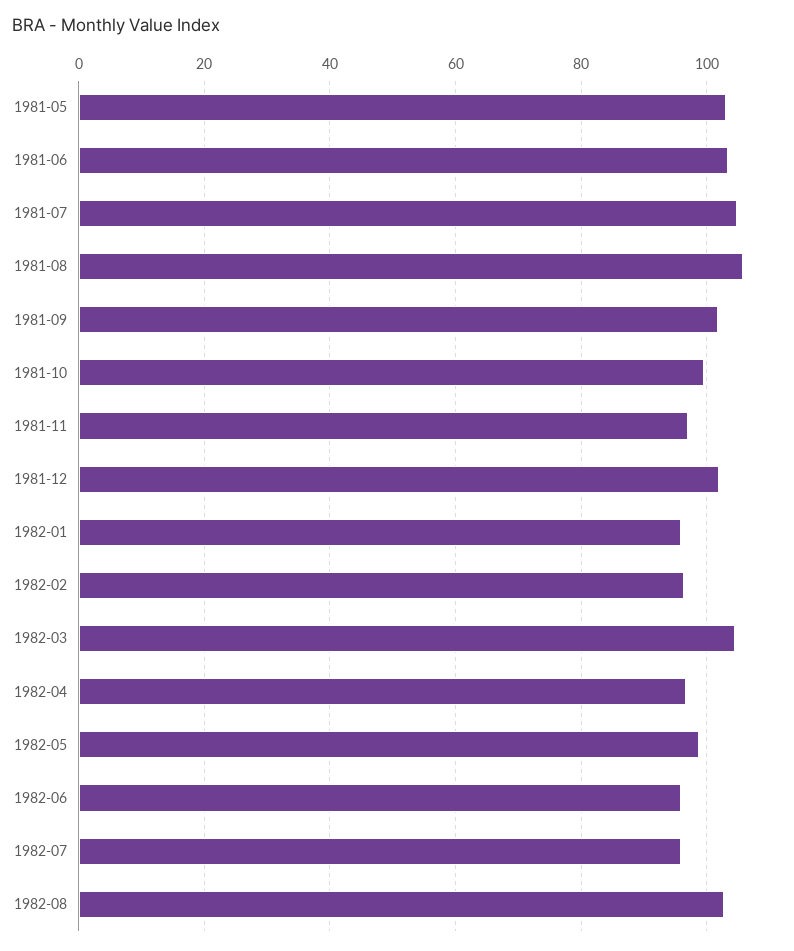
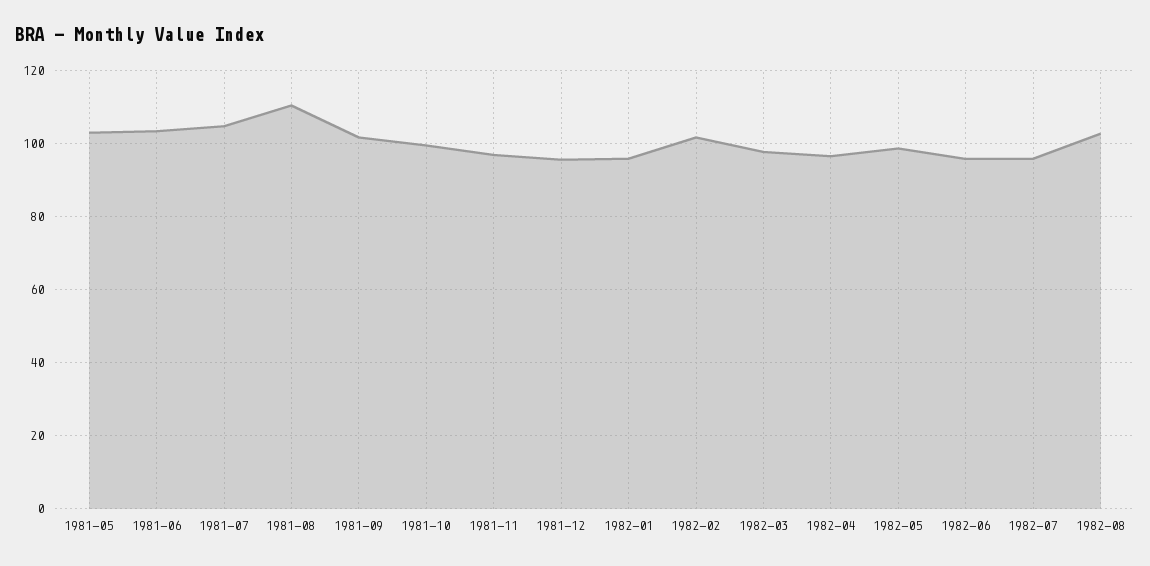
1981-08: 106 -> 110
1981-12: 102 -> 96
1982-02: 96 -> 102
1982-03: 104 -> 98

